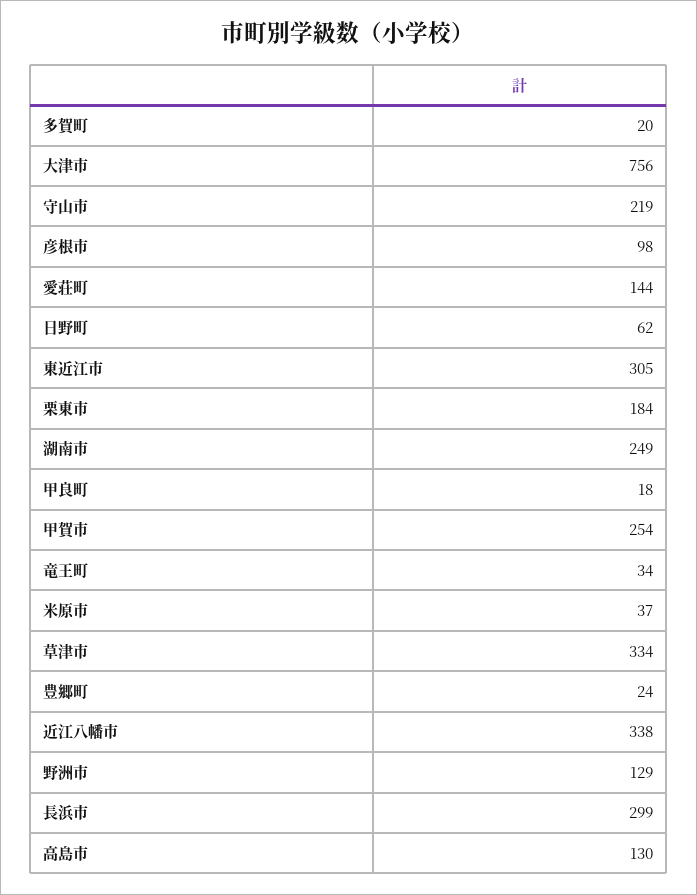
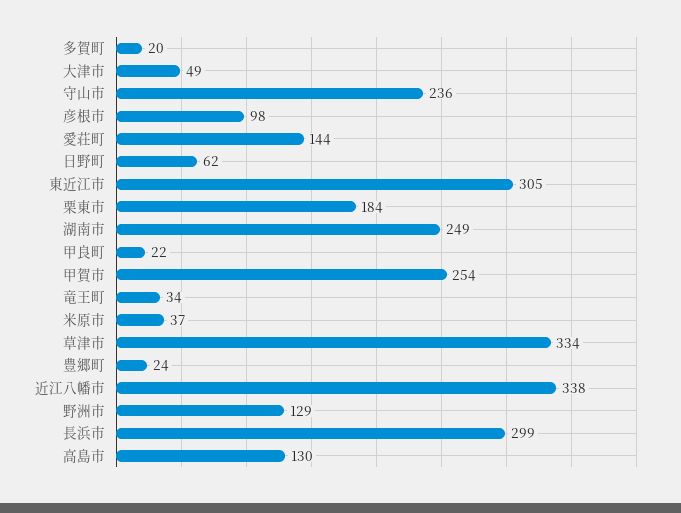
大津市: 756 -> 49
守山市: 219 -> 236
甲良町: 18 -> 22

